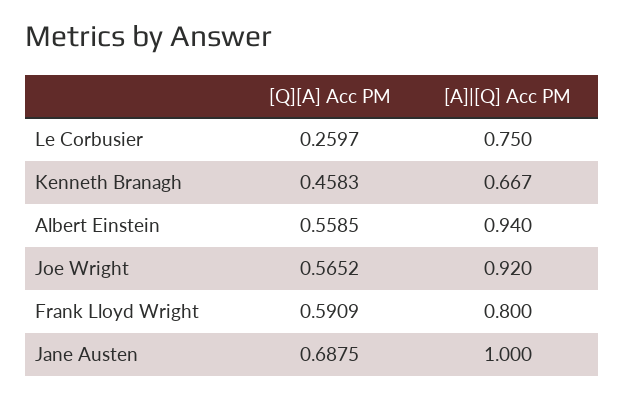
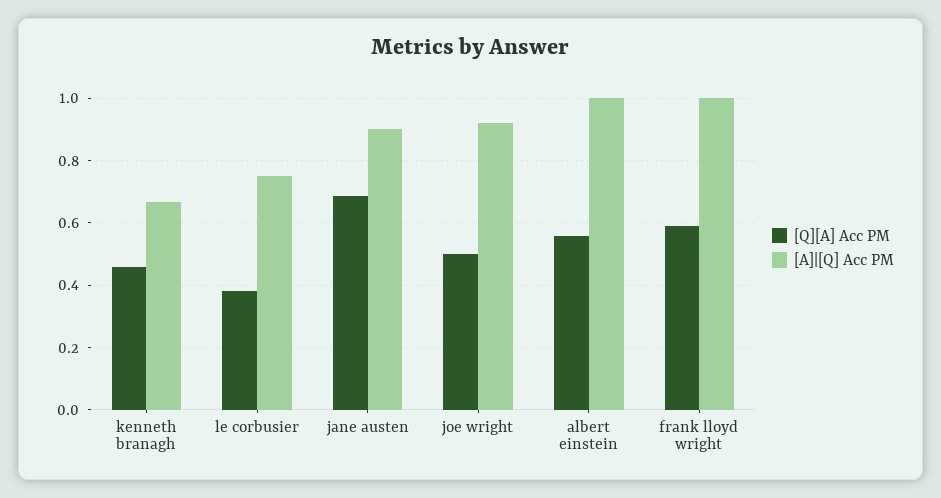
[Q][A] Acc PM, Le Corbusier: 0.2597 -> 0.38
[A]|[Q] Acc PM, Albert Einstein: 0.94 -> 1
[Q][A] Acc PM, Joe Wright: 0.5652 -> 0.5
[A]|[Q] Acc PM, Frank Lloyd Wright: 0.8 -> 1
[A]|[Q] Acc PM, Jane Austen: 1 -> 0.9

